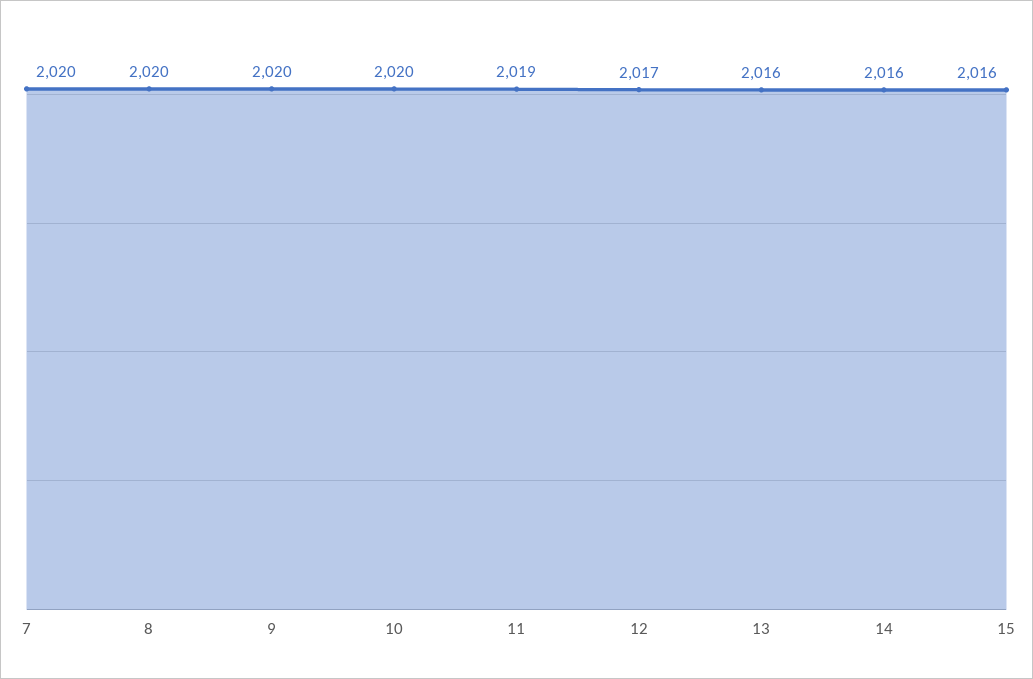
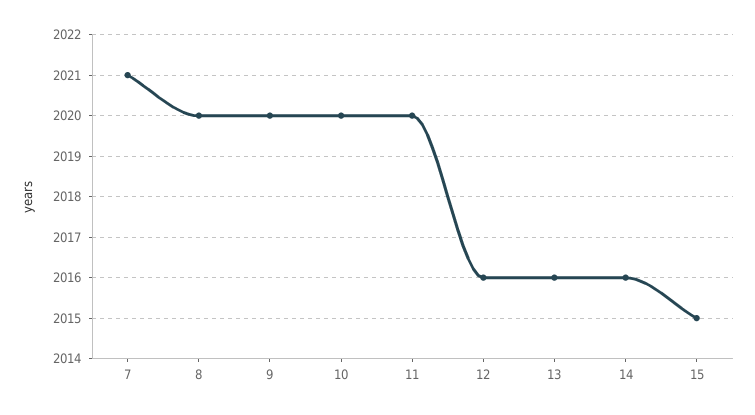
7: 2020 -> 2021
11: 2019 -> 2020
12: 2017 -> 2016
15: 2016 -> 2015

